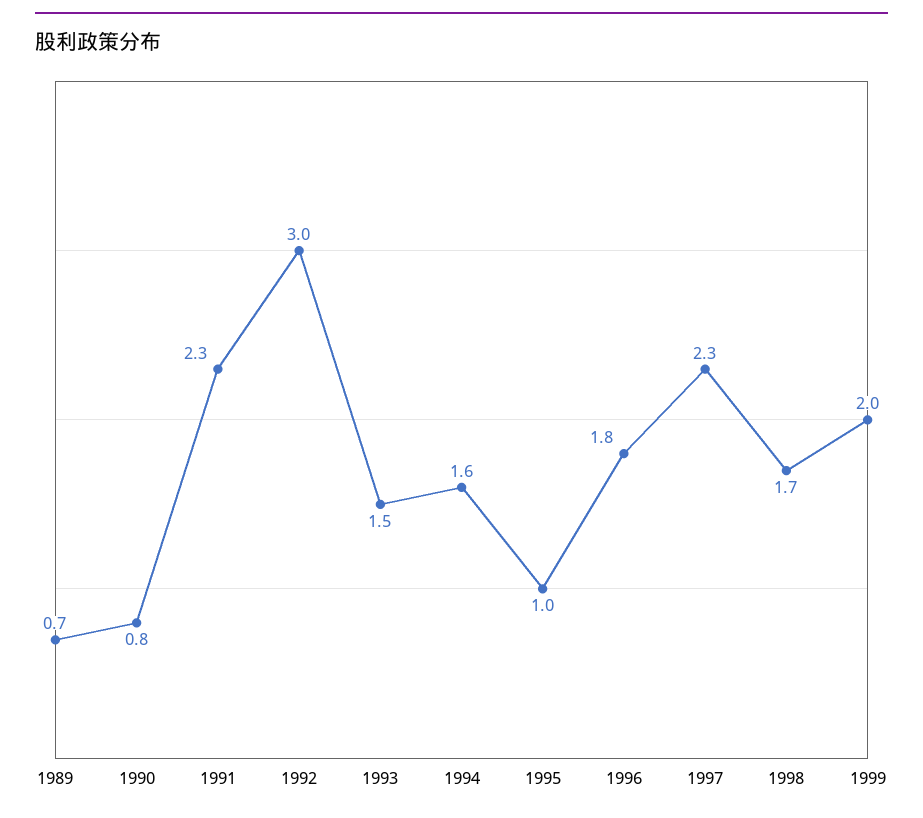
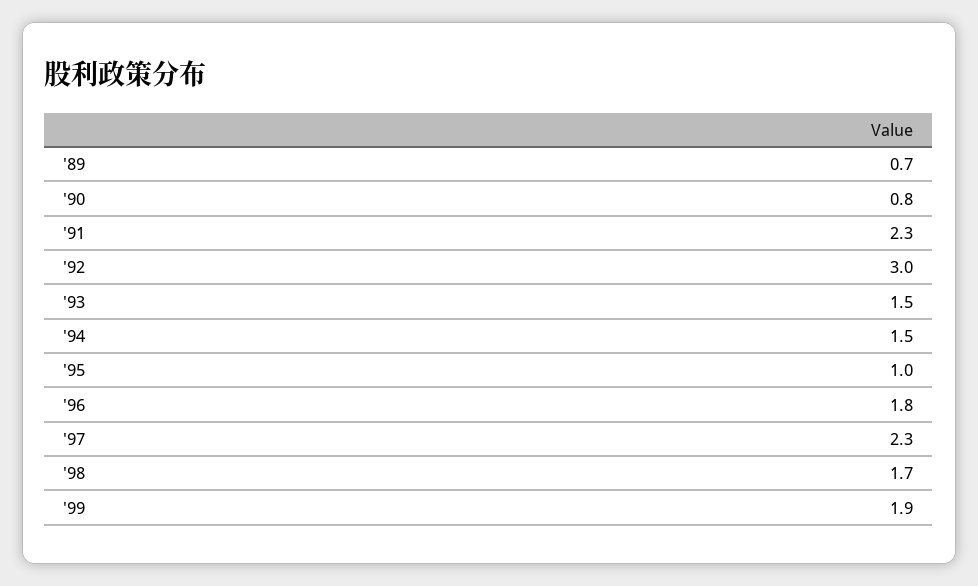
1994: 1.6 -> 1.5
1999: 2 -> 1.9

